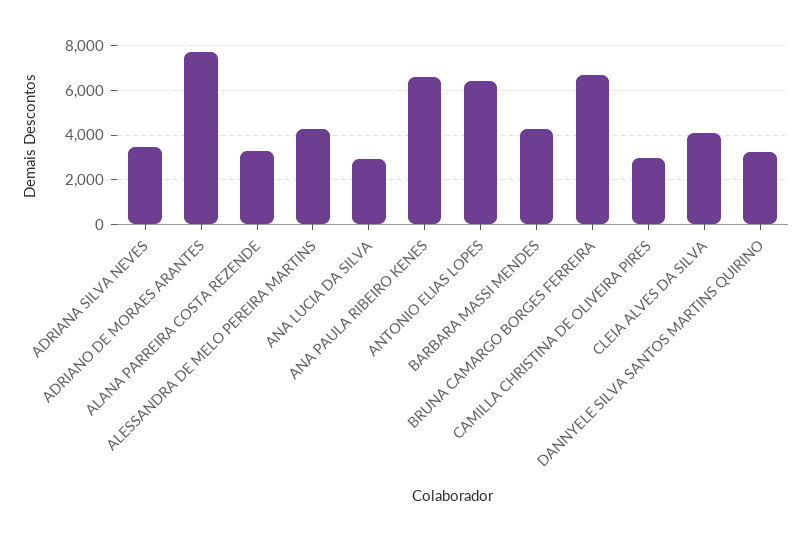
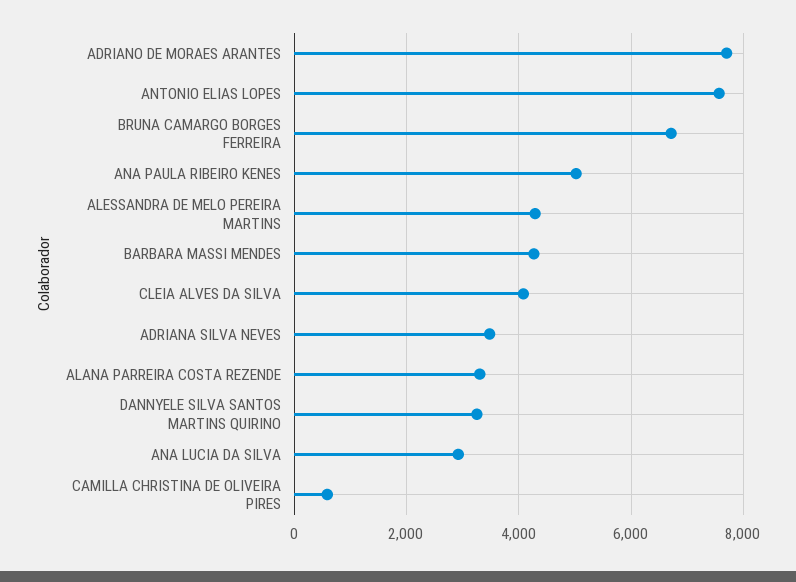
ANA PAULA RIBEIRO KENES: 6500 -> 5000
ANTONIO ELIAS LOPES: 6500 -> 7600
CAMILLA CHRISTINA DE OLIVEIRA PIRES: 3000 -> 600

